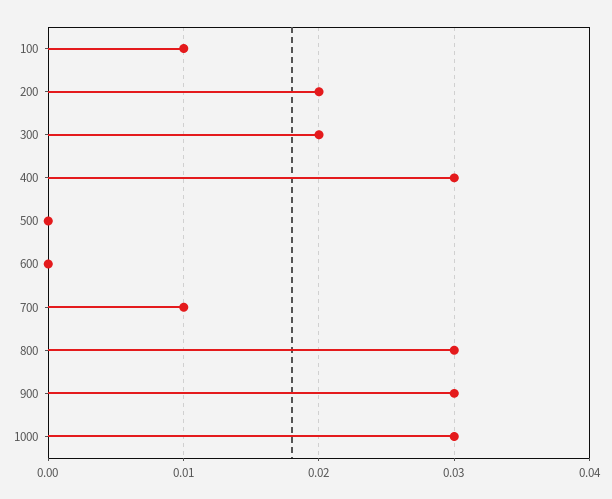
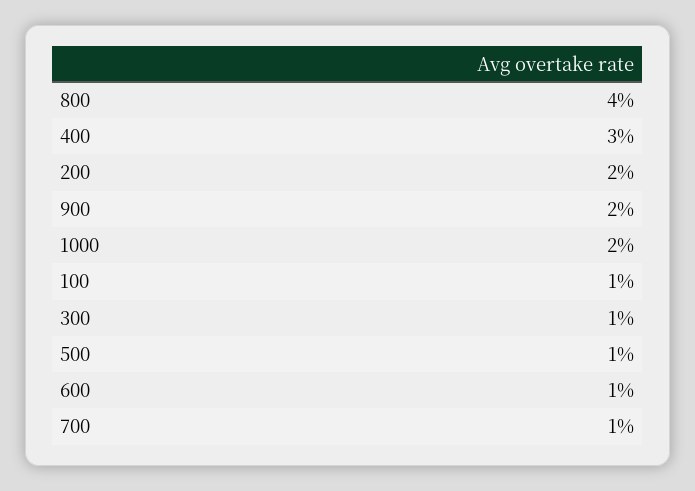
300: 0.02 -> 0.01
500: 0 -> 0.01
600: 0 -> 0.01
800: 0.03 -> 0.04
900: 0.03 -> 0.02
1000: 0.03 -> 0.02

